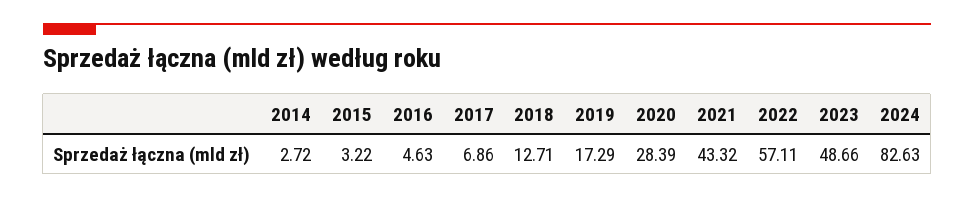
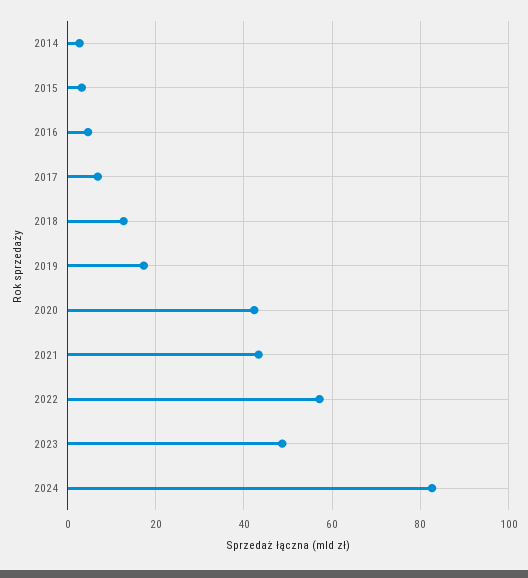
2020: 28.39 -> 42

